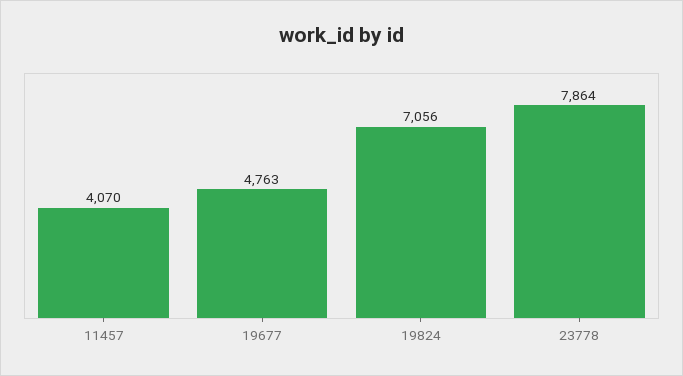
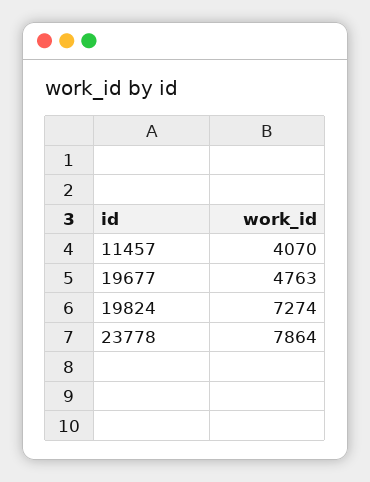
19824: 7056 -> 7274

